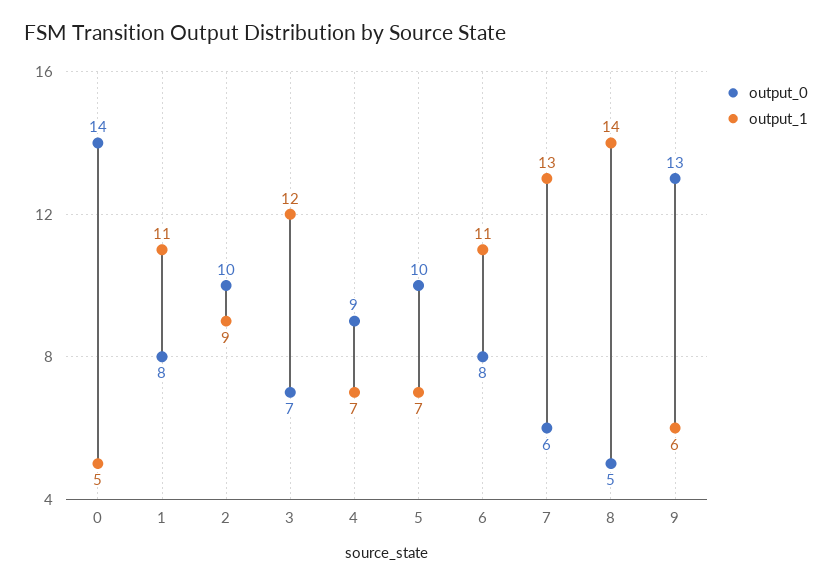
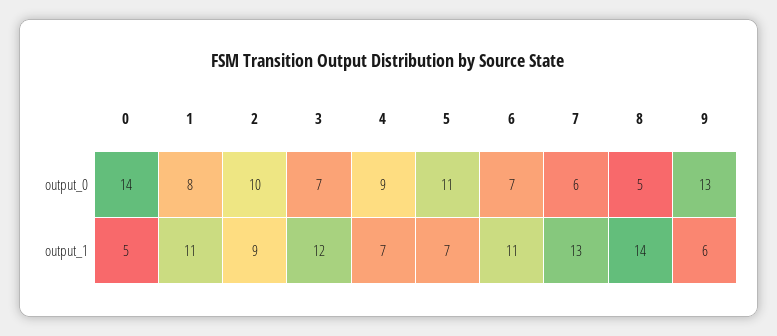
output_0, 5: 10 -> 11
output_0, 6: 8 -> 7

